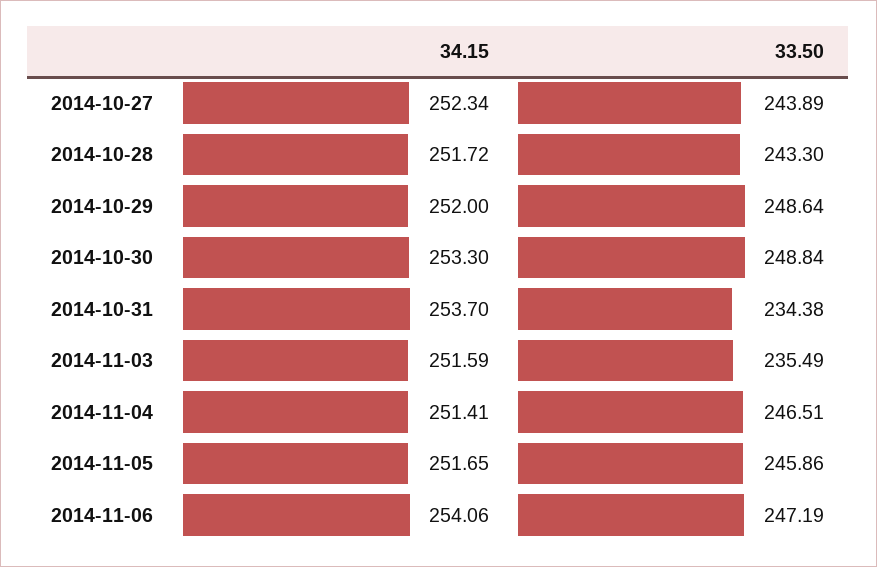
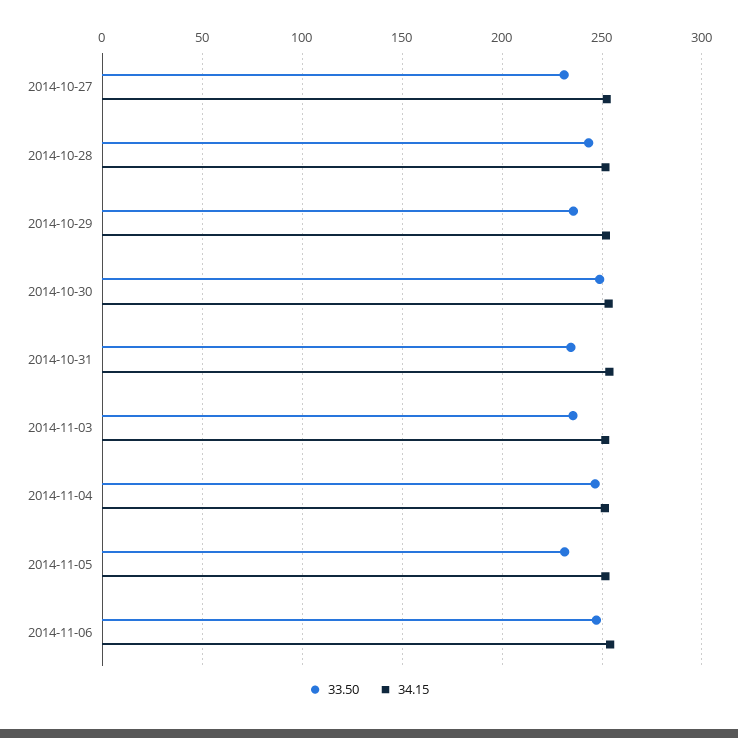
33.50, 2014-10-27: 243.89 -> 230
33.50, 2014-10-29: 248.64 -> 235
33.50, 2014-11-05: 245.86 -> 230

